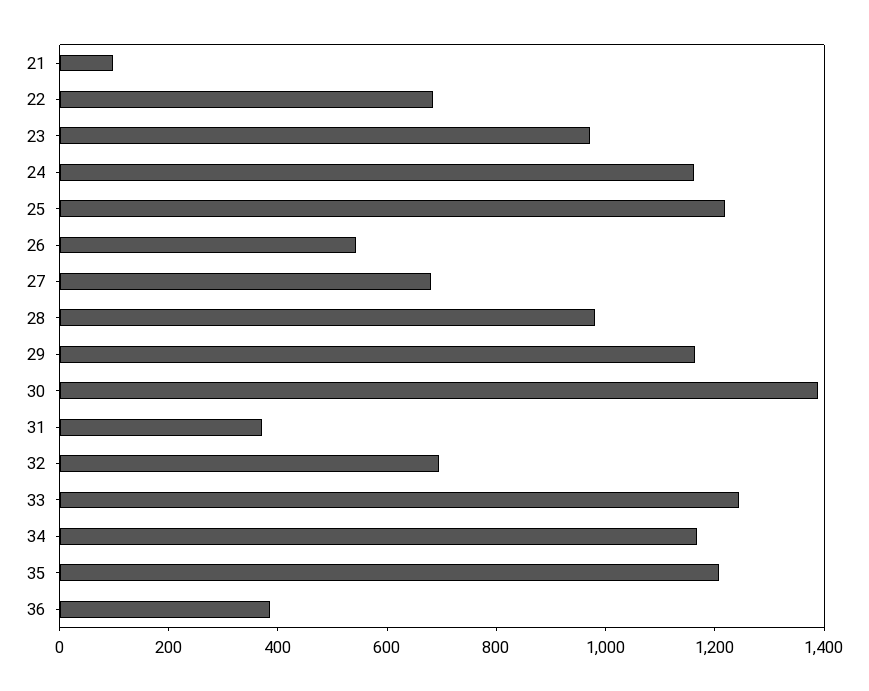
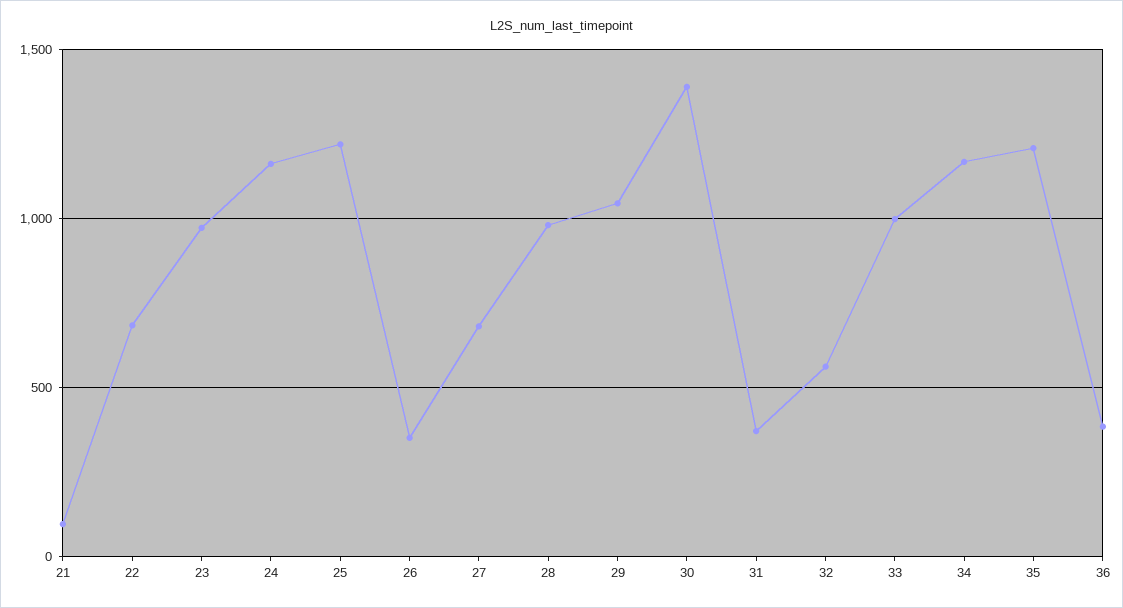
26: 550 -> 350
29: 1150 -> 1050
32: 700 -> 550
33: 1250 -> 1000

